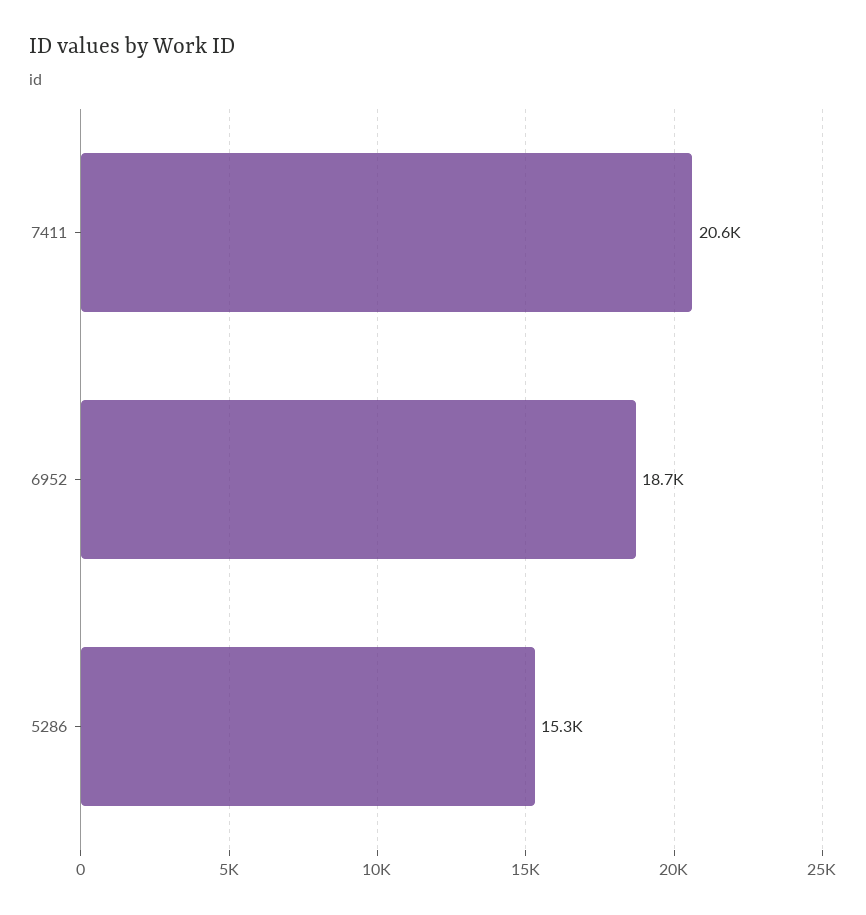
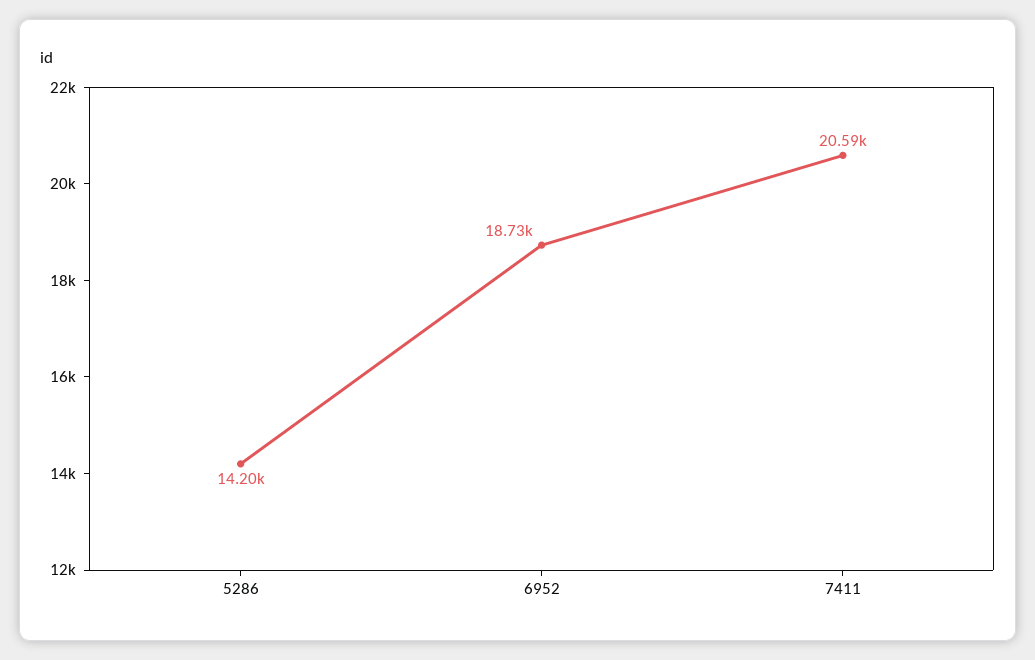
5286: 15300 -> 14200

